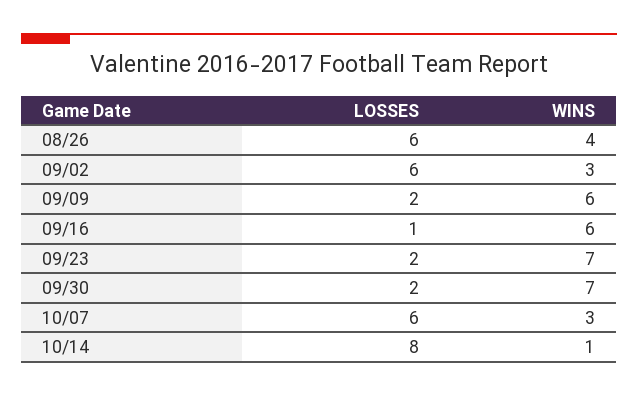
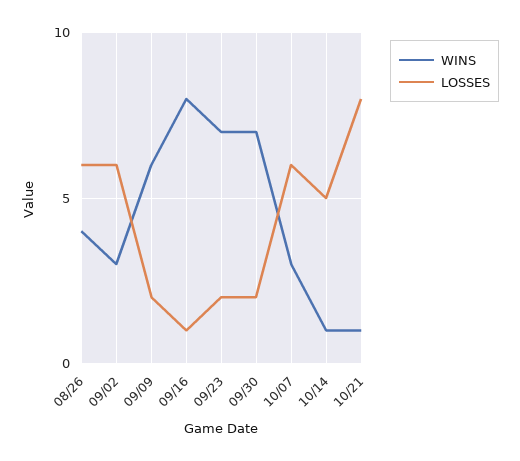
WINS, 09/16: 6 -> 8
LOSSES, 10/14: 8 -> 5
WINS, 10/21: none -> 1
LOSSES, 10/21: none -> 8

